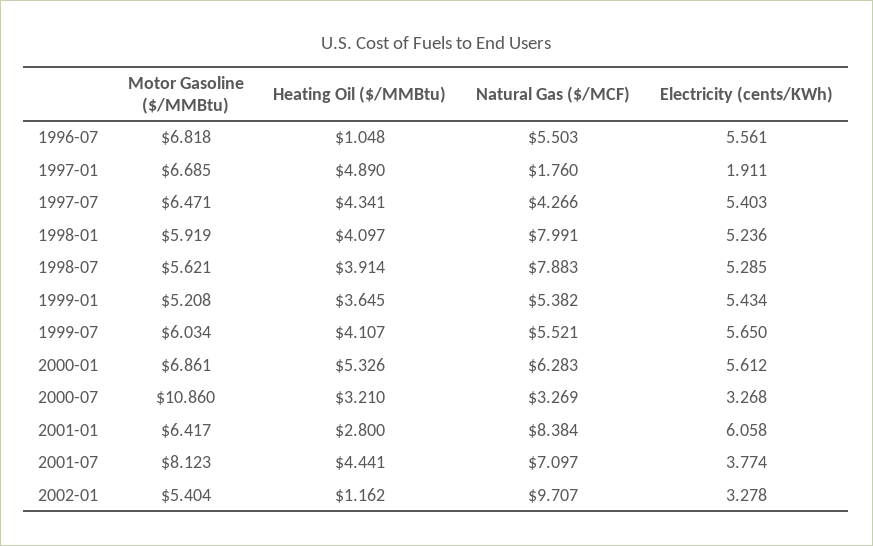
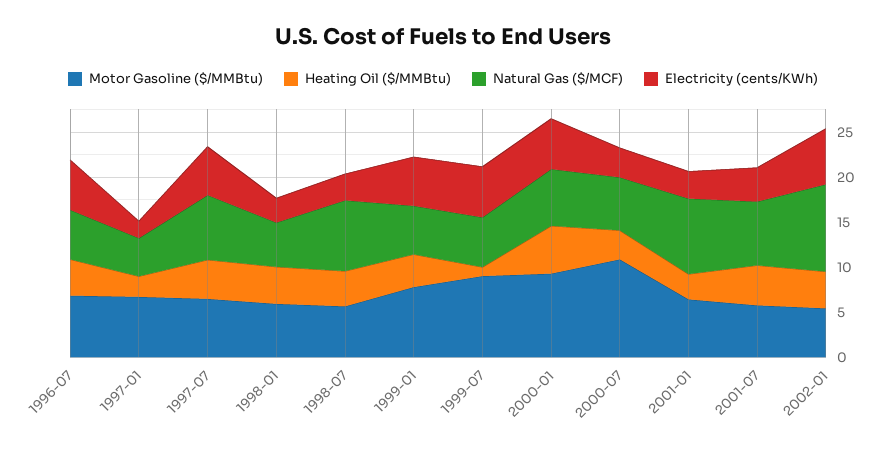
Heating Oil ($/MMBtu), 1996-07: 1.048 -> 4
Heating Oil ($/MMBtu), 1997-01: 4.89 -> 2
Natural Gas ($/MCF), 1997-01: 1.76 -> 4
Natural Gas ($/MCF), 1997-07: 4.266 -> 7
Natural Gas ($/MCF), 1998-01: 7.991 -> 5
Electricity (cents/KWh), 1998-01: 5.236 -> 3
Electricity (cents/KWh), 1998-07: 5.285 -> 3
Motor Gasoline ($/MMBtu), 1999-01: 5.208 -> 8
Motor Gasoline ($/MMBtu), 1999-07: 6.034 -> 9
Heating Oil ($/MMBtu), 1999-07: 4.107 -> 1
Motor Gasoline ($/MMBtu), 2000-01: 6.861 -> 9
Natural Gas ($/MCF), 2000-07: 3.269 -> 6
Electricity (cents/KWh), 2001-01: 6.058 -> 3
Motor Gasoline ($/MMBtu), 2001-07: 8.123 -> 6
Heating Oil ($/MMBtu), 2002-01: 1.162 -> 4
Electricity (cents/KWh), 2002-01: 3.278 -> 6

